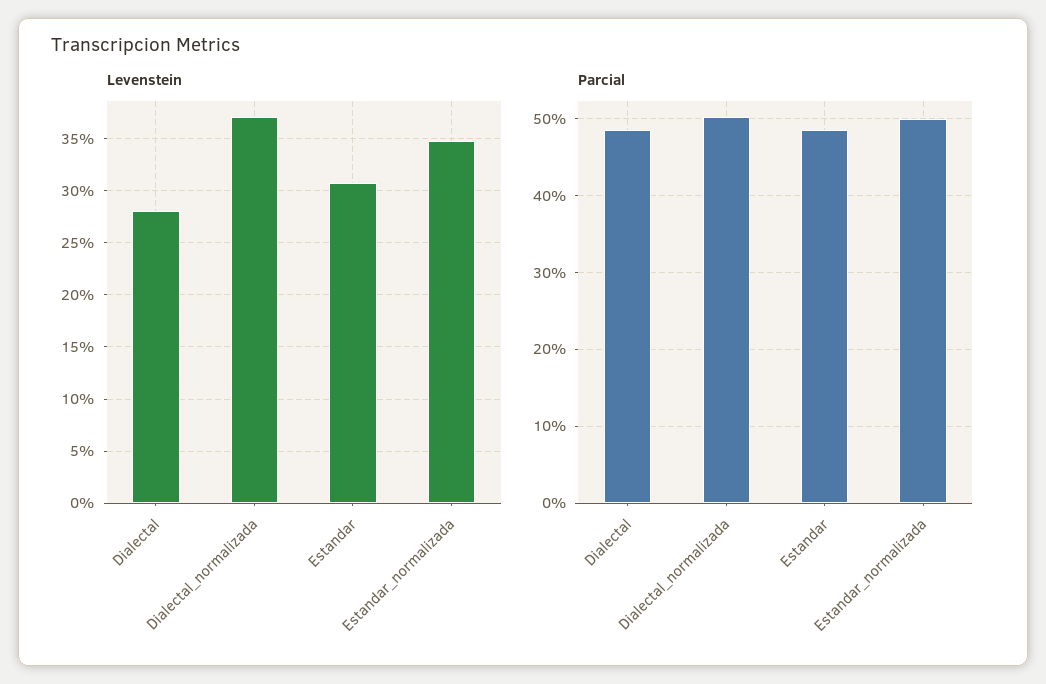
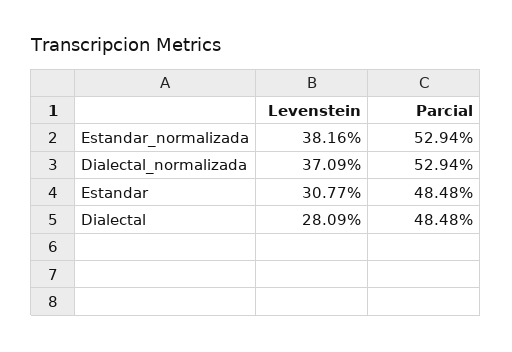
Levenstein, Estandar_normalizada: 35 -> 38.16
Parcial, Dialectal_normalizada: 50 -> 52.94
Parcial, Estandar_normalizada: 50 -> 52.94

